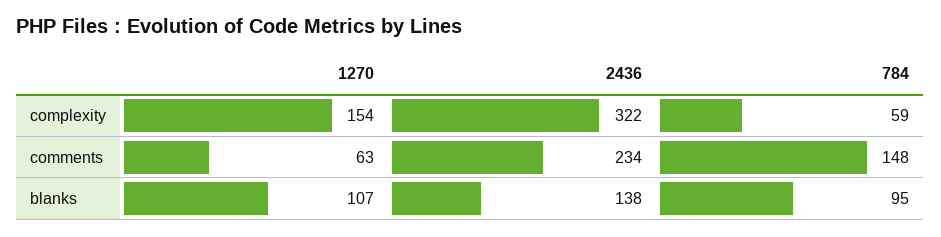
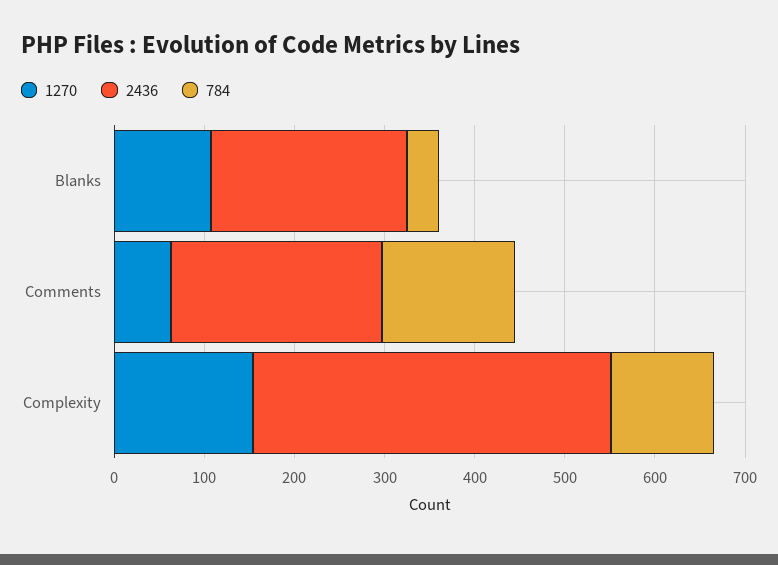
2436, complexity: 322 -> 400
784, complexity: 59 -> 120
2436, blanks: 138 -> 220
784, blanks: 95 -> 40

